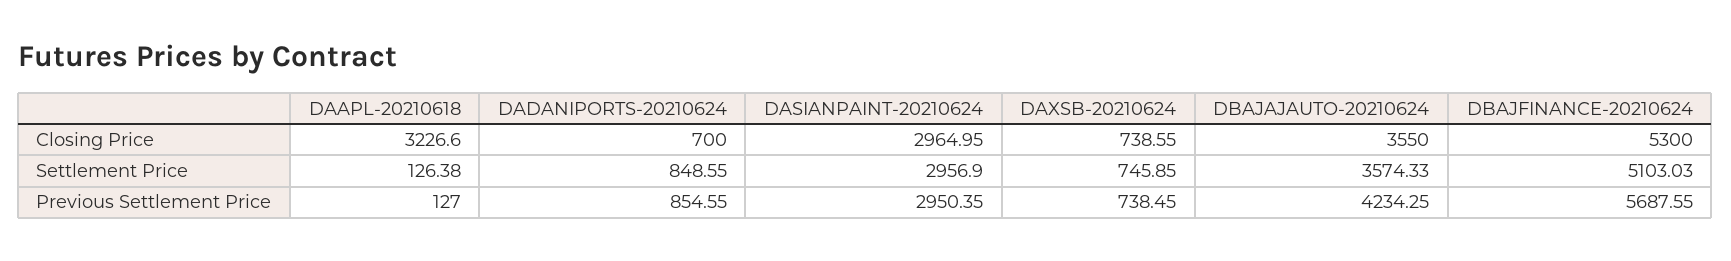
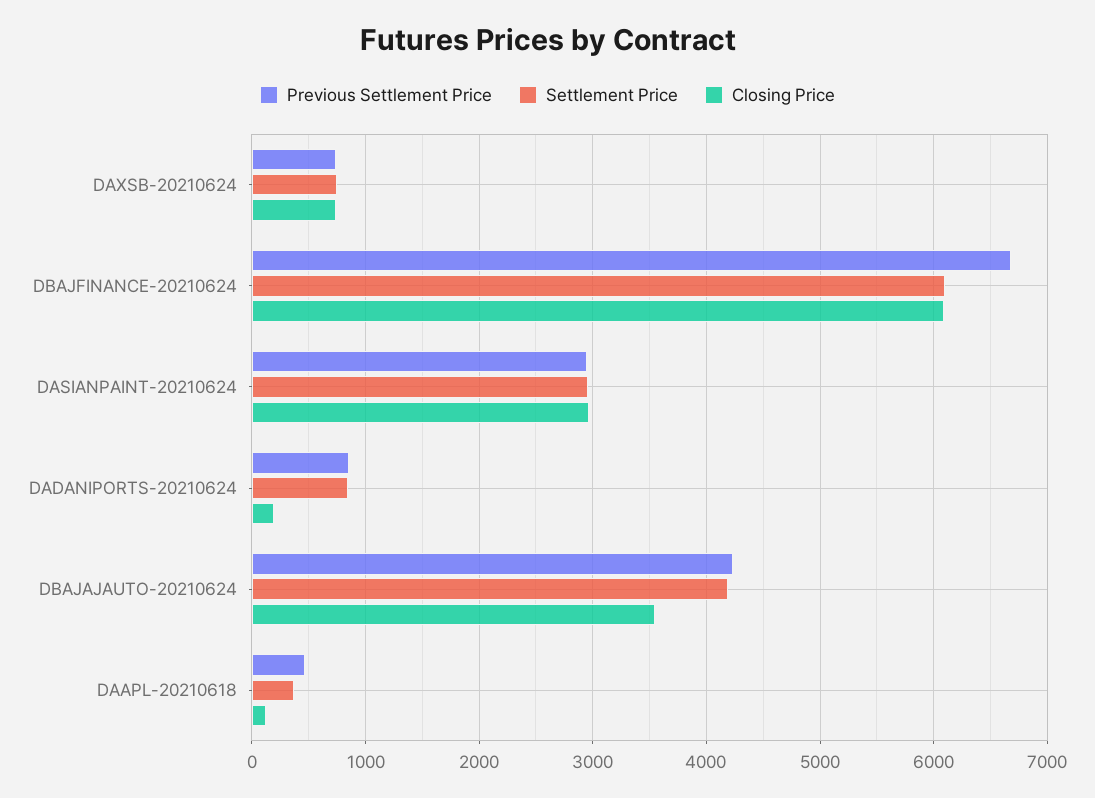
Closing Price, DAAPL-20210618: 3226.6 -> 100
Closing Price, DADANIPORTS-20210624: 700 -> 200
Closing Price, DBAJFINANCE-20210624: 5300 -> 6100
Settlement Price, DAAPL-20210618: 126.38 -> 400
Settlement Price, DBAJAJAUTO-20210624: 3574.33 -> 4200
Settlement Price, DBAJFINANCE-20210624: 5103.03 -> 6100
Previous Settlement Price, DAAPL-20210618: 127 -> 500
Previous Settlement Price, DBAJFINANCE-20210624: 5687.55 -> 6700

